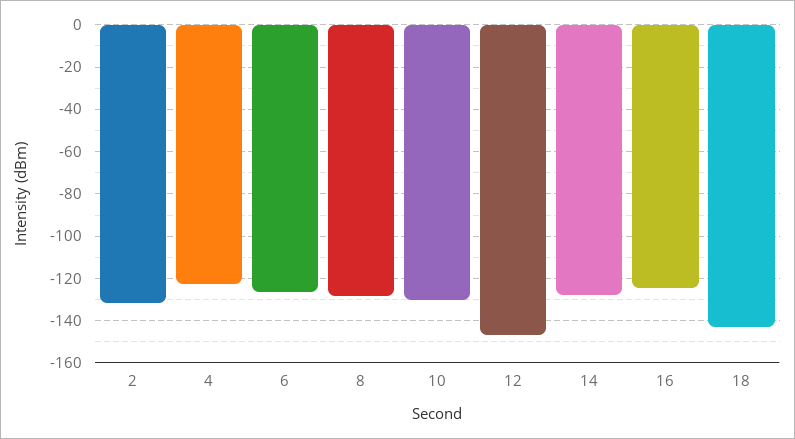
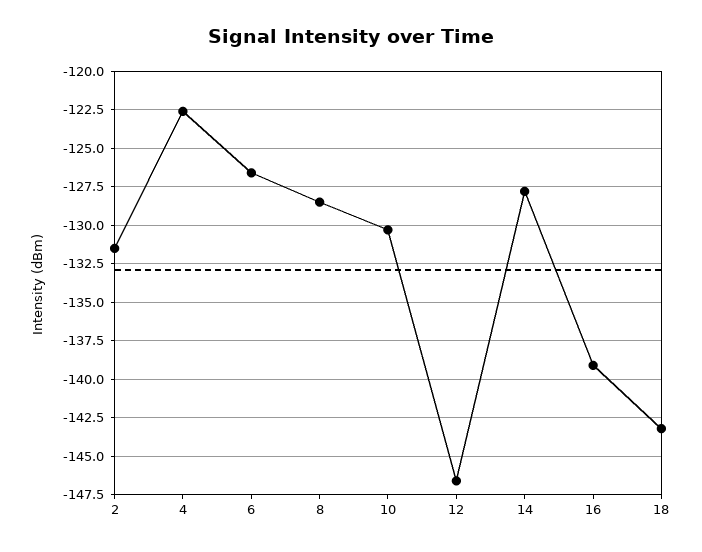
16: -125 -> -139

